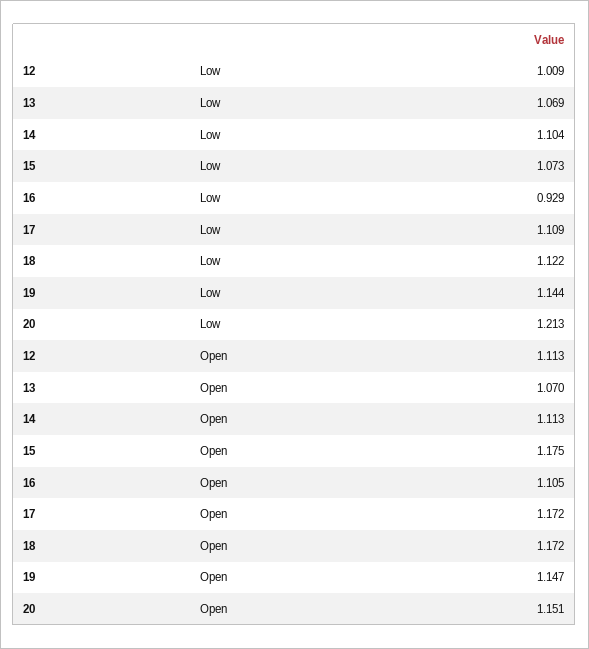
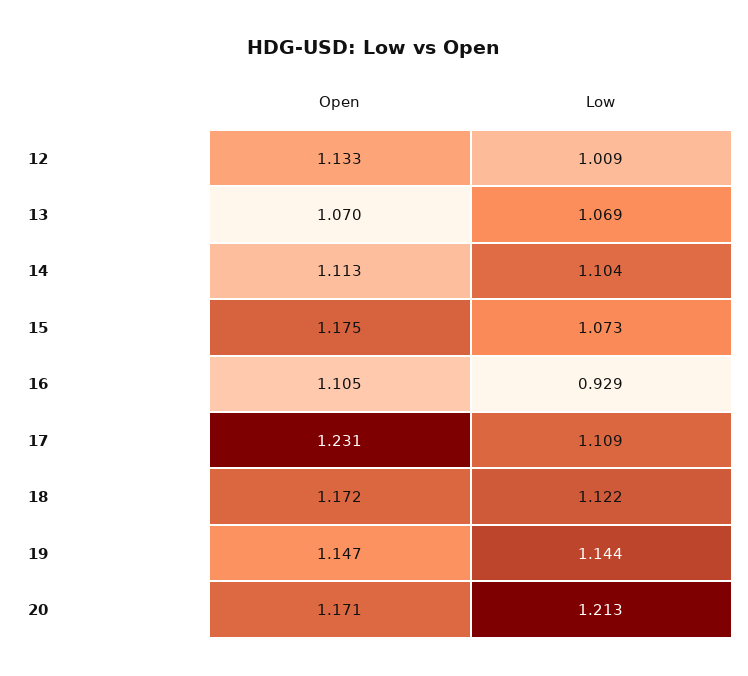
12, Open: 1.113 -> 1.133
17, Open: 1.172 -> 1.231
20, Open: 1.151 -> 1.171

